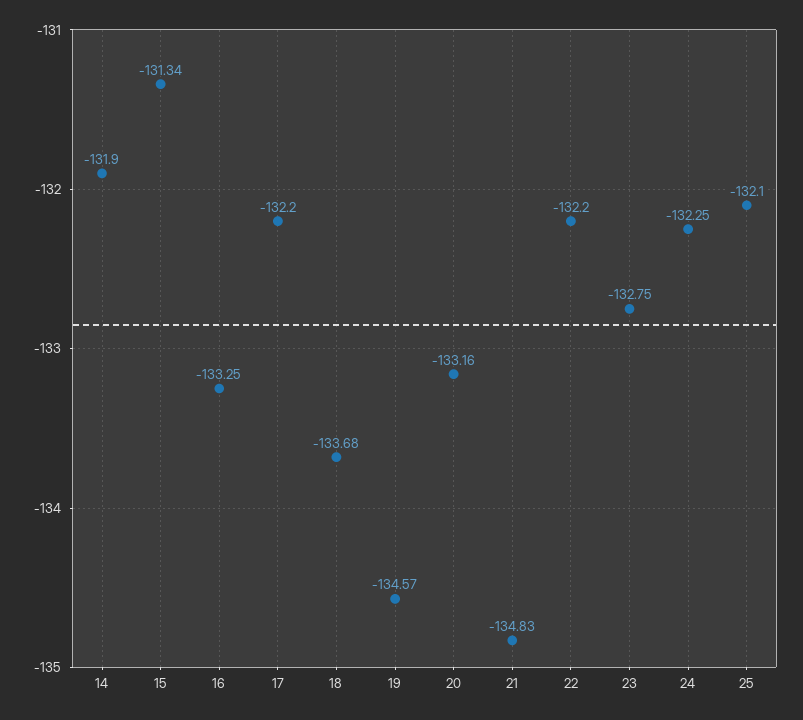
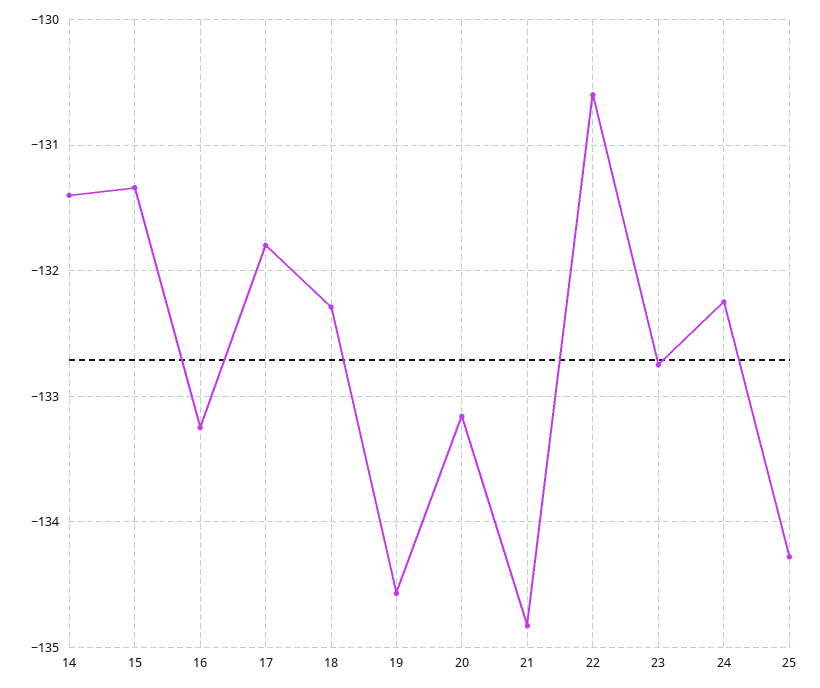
14: -131.9 -> -131.4
17: -132.2 -> -131.8
18: -133.68 -> -132.3
22: -132.2 -> -130.6
25: -132.1 -> -134.3

